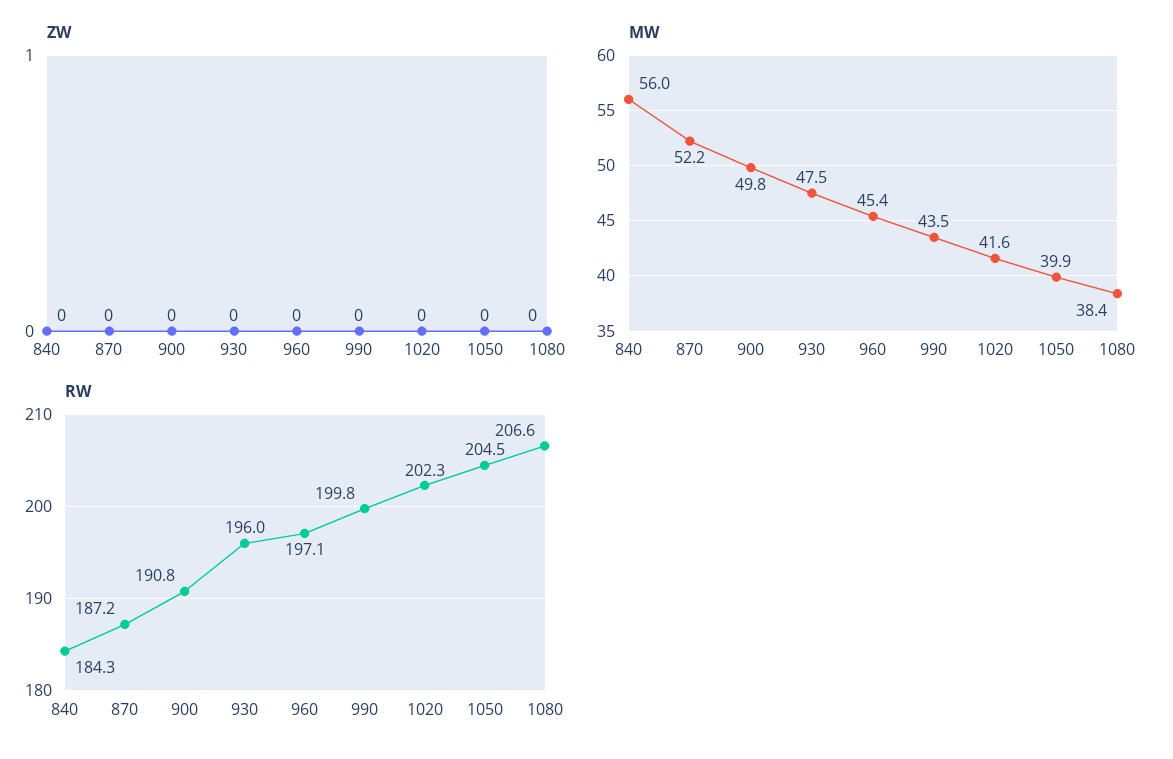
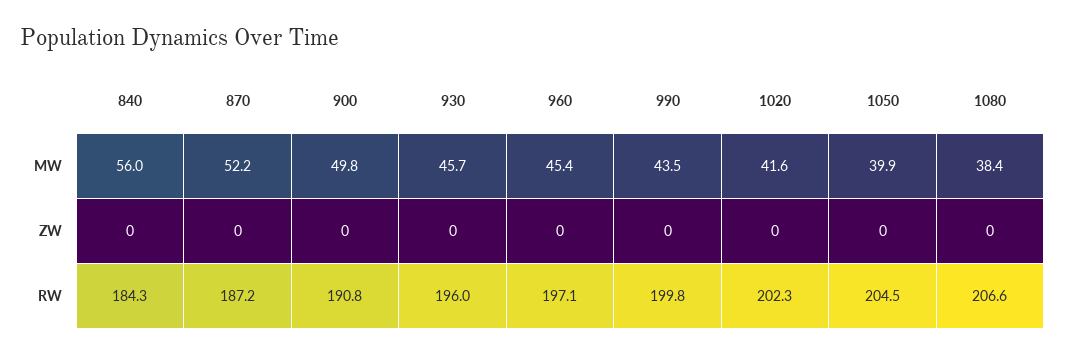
MW, 930: 47.5 -> 45.7

